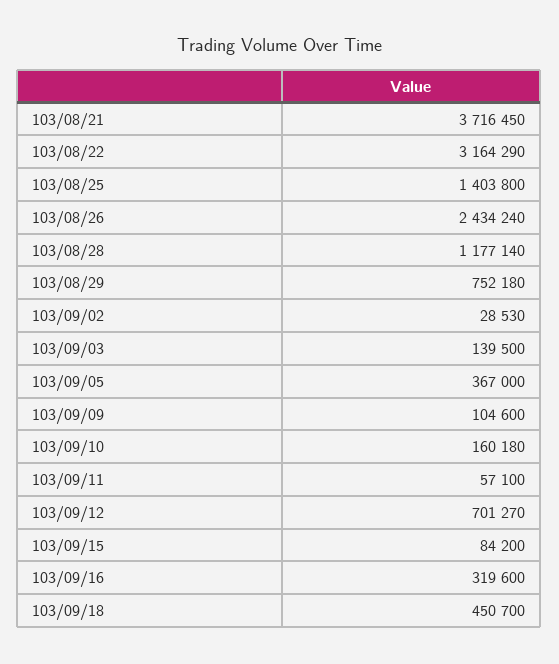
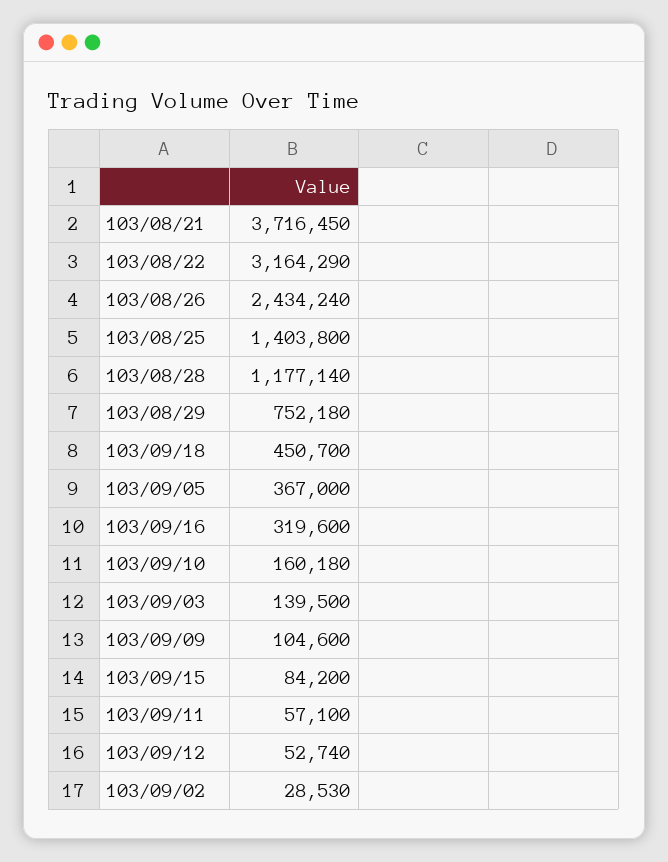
103/09/12: 701270 -> 52740

